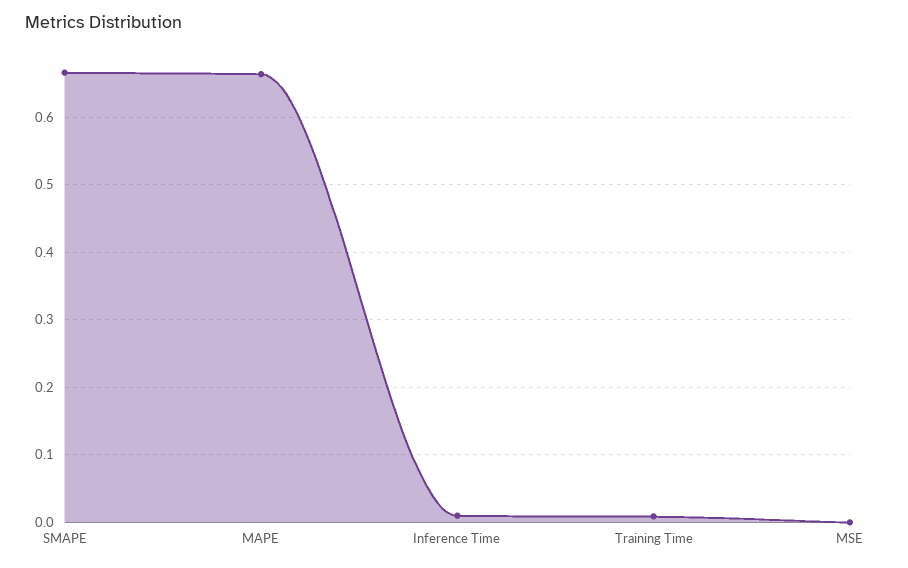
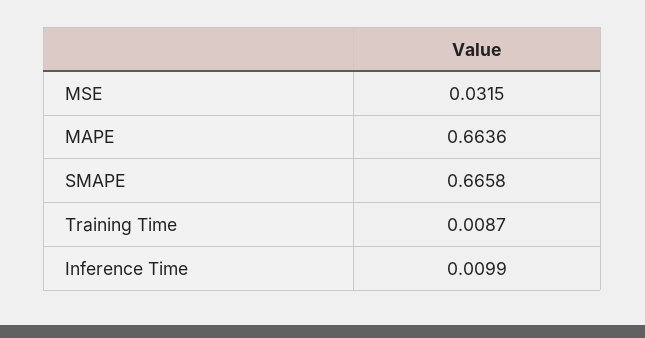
MSE: 0 -> 0.0315

